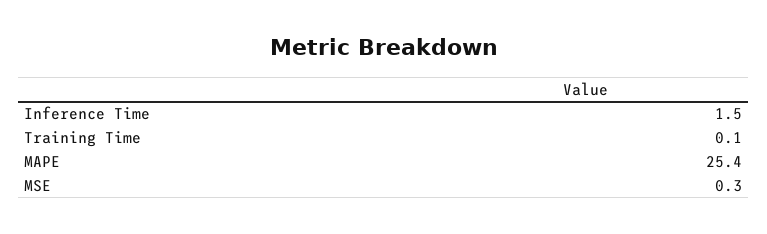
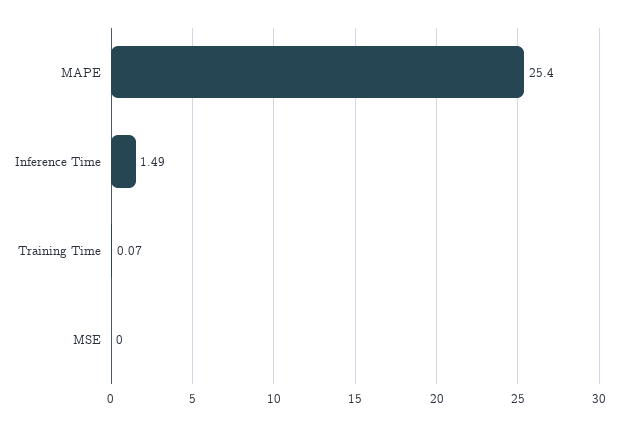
MSE: 0.3 -> 0

